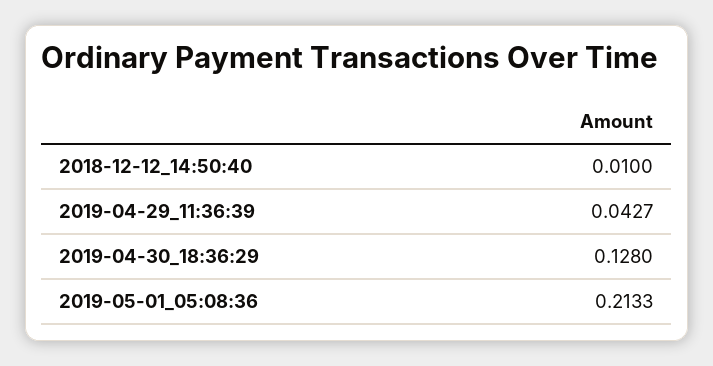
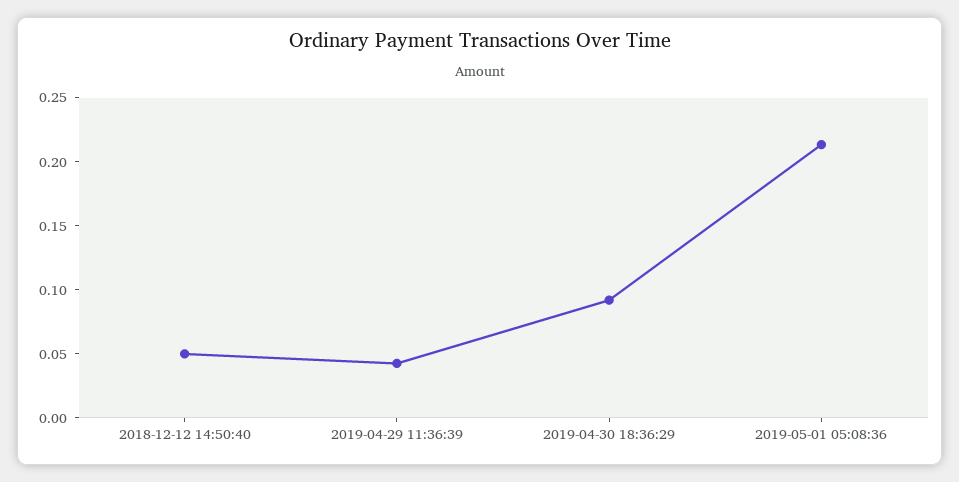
2018-12-12_14:50:40: 0.01 -> 0.05
2019-04-30_18:36:29: 0.128 -> 0.09

